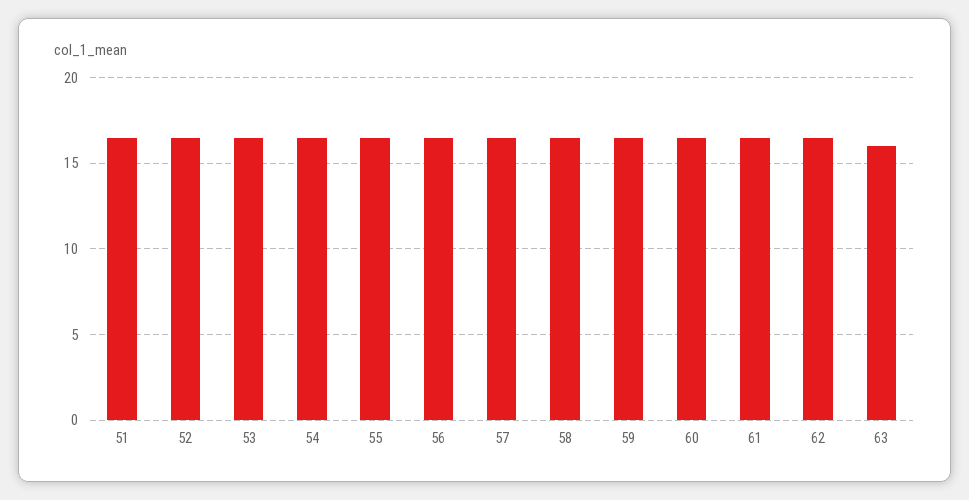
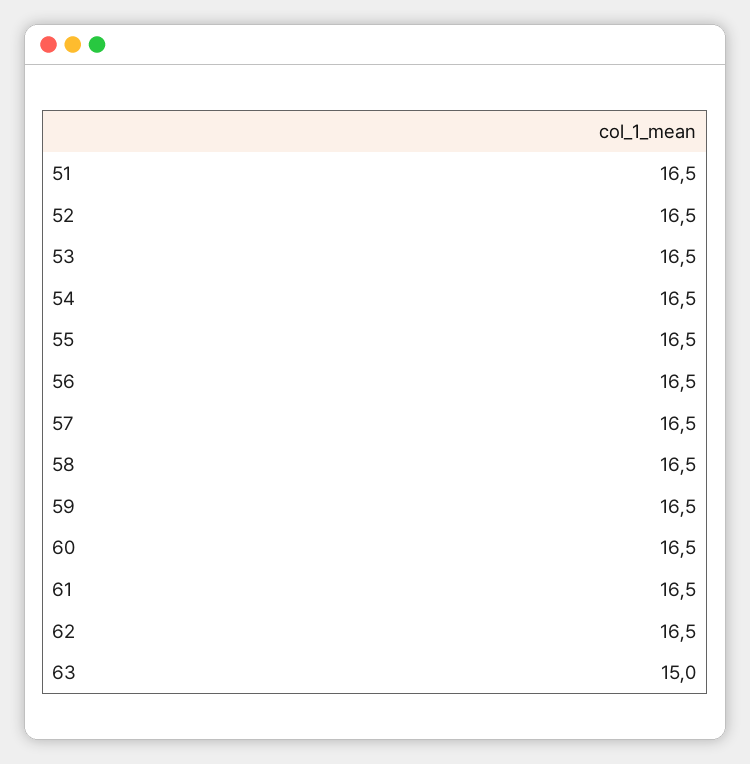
63: 16 -> 15

